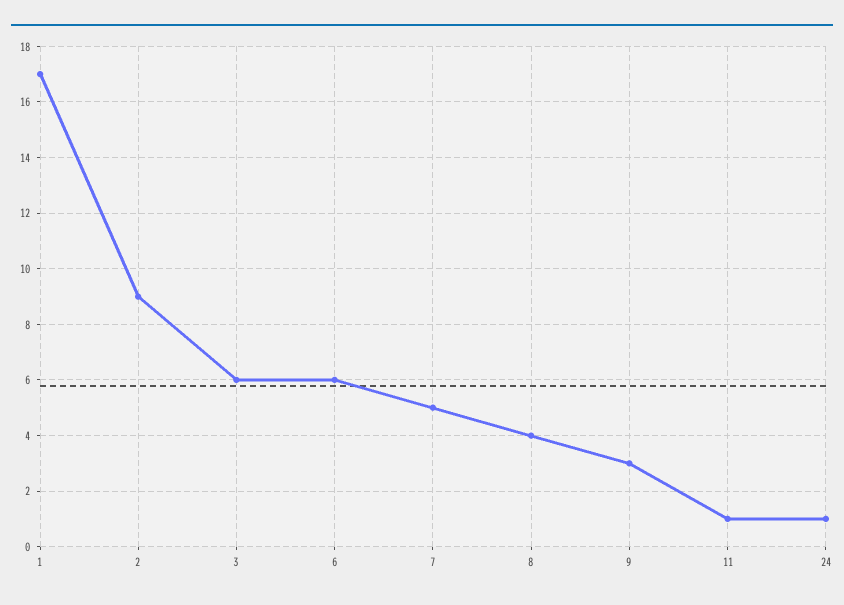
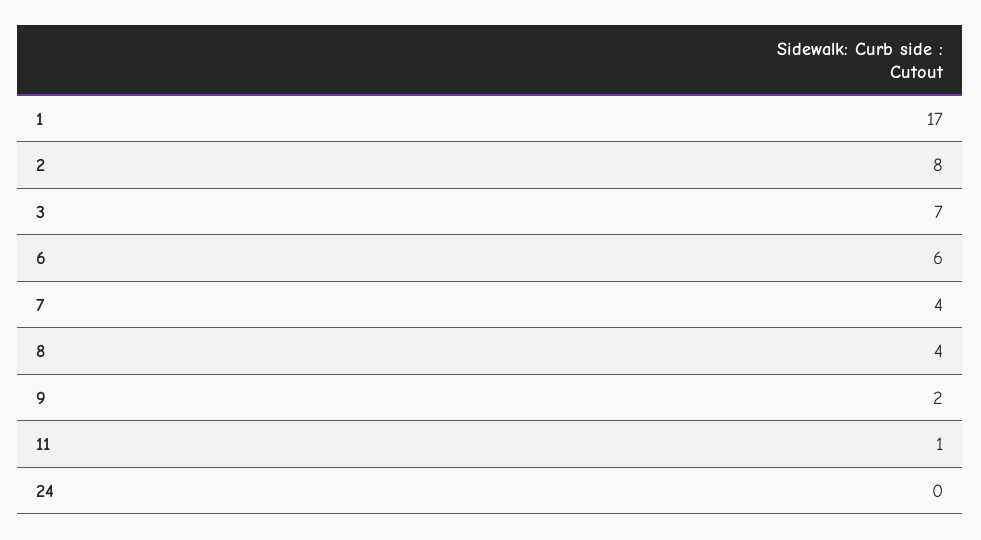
2: 9 -> 8
3: 6 -> 7
7: 5 -> 4
9: 3 -> 2
24: 1 -> 0

